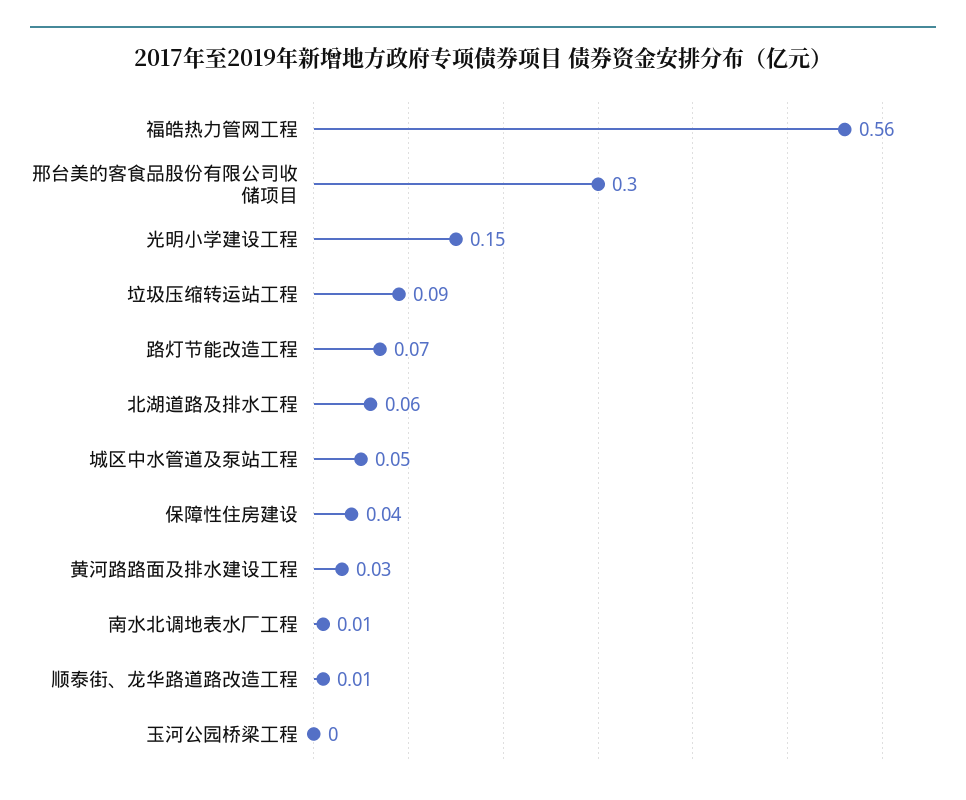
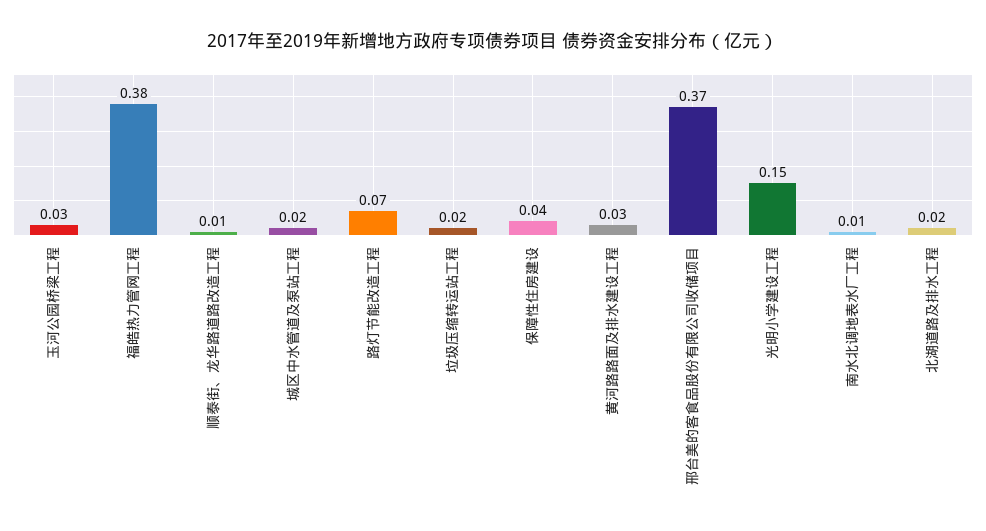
福皓热力管网工程: 0.56 -> 0.38
邢台美的客食品股份有限公司收储项目: 0.3 -> 0.37
垃圾压缩转运站工程: 0.09 -> 0.02
北湖道路及排水工程: 0.06 -> 0.02
城区中水管道及泵站工程: 0.05 -> 0.02
玉河公园桥梁工程: 0 -> 0.03

